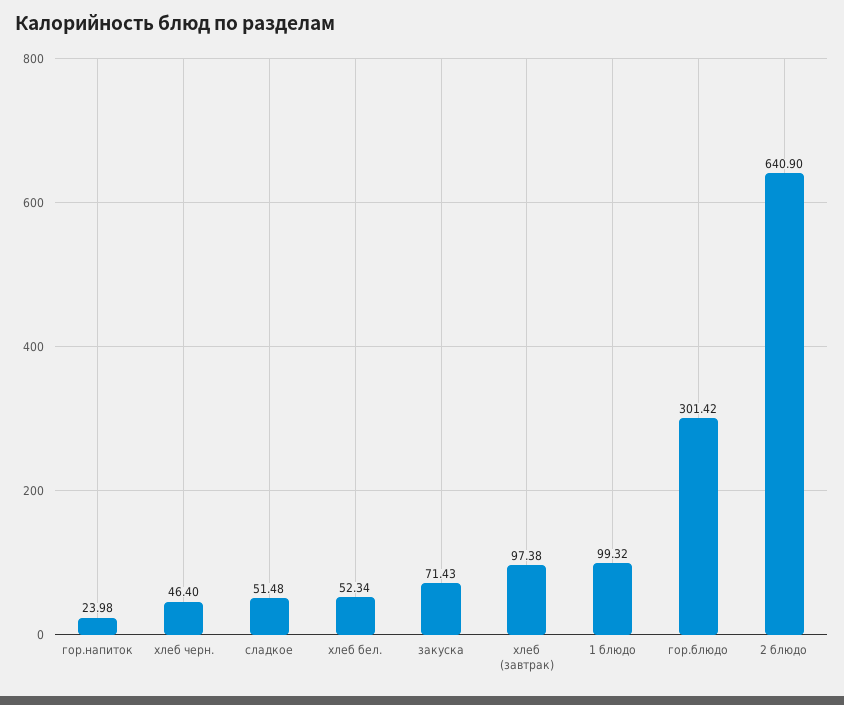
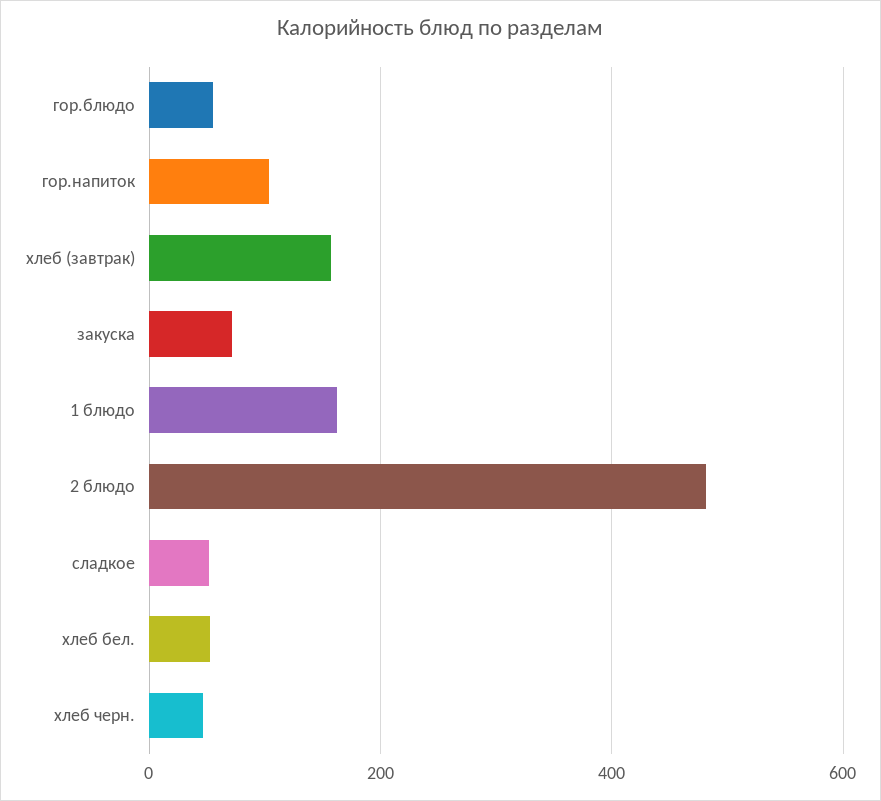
гор.напиток: 23.98 -> 100
хлеб (завтрак): 97.38 -> 160
1 блюдо: 99.32 -> 160
гор.блюдо: 301.42 -> 60
2 блюдо: 640.9 -> 480

